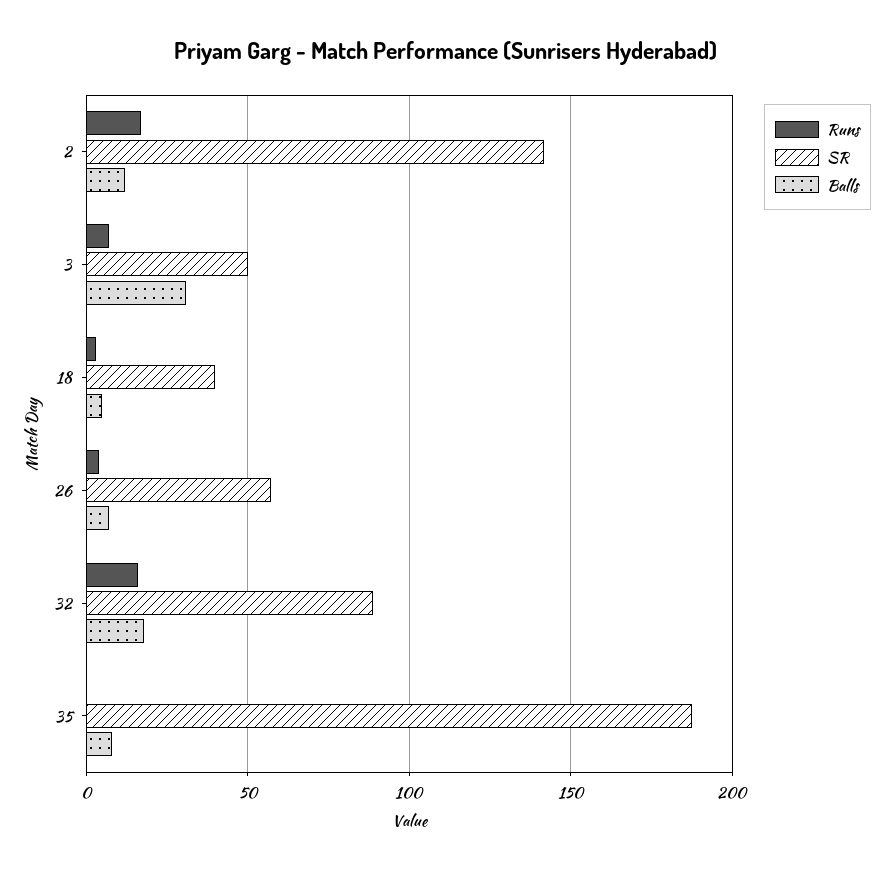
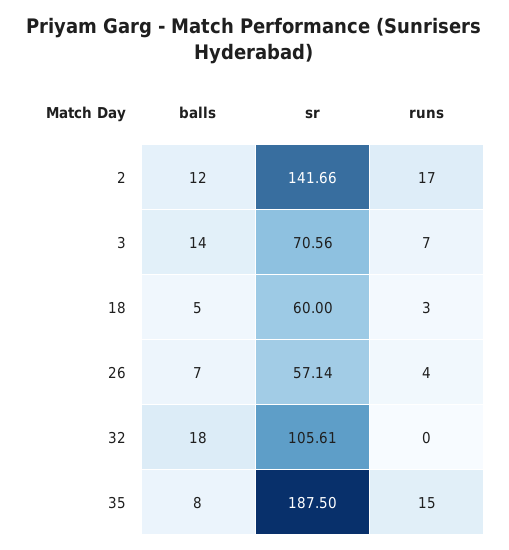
SR, 3: 50 -> 70.56
Balls, 3: 30 -> 14
SR, 18: 40 -> 60
Runs, 32: 15 -> 0
SR, 32: 90 -> 105.61
Runs, 35: 0 -> 15

